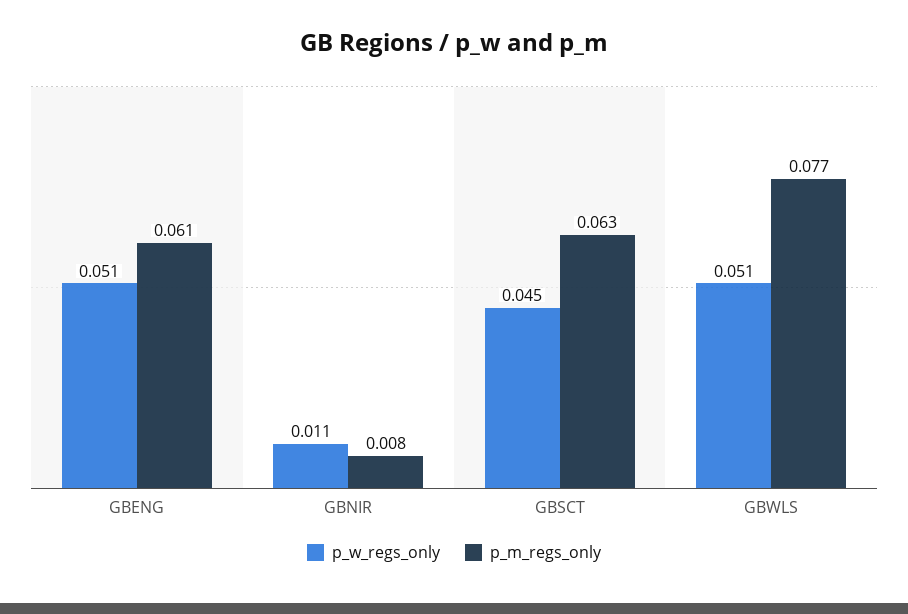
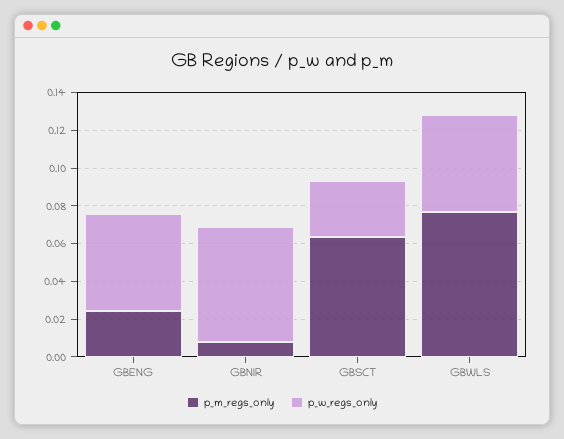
p_m_regs_only, GBENG: 0.061 -> 0.025
p_w_regs_only, GBNIR: 0.011 -> 0.06
p_w_regs_only, GBSCT: 0.045 -> 0.03

